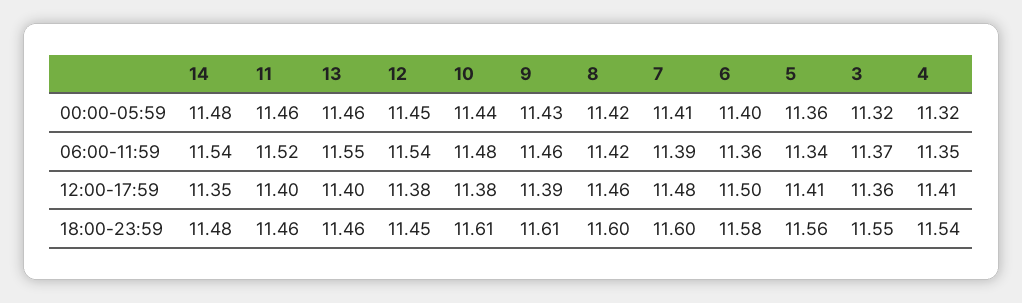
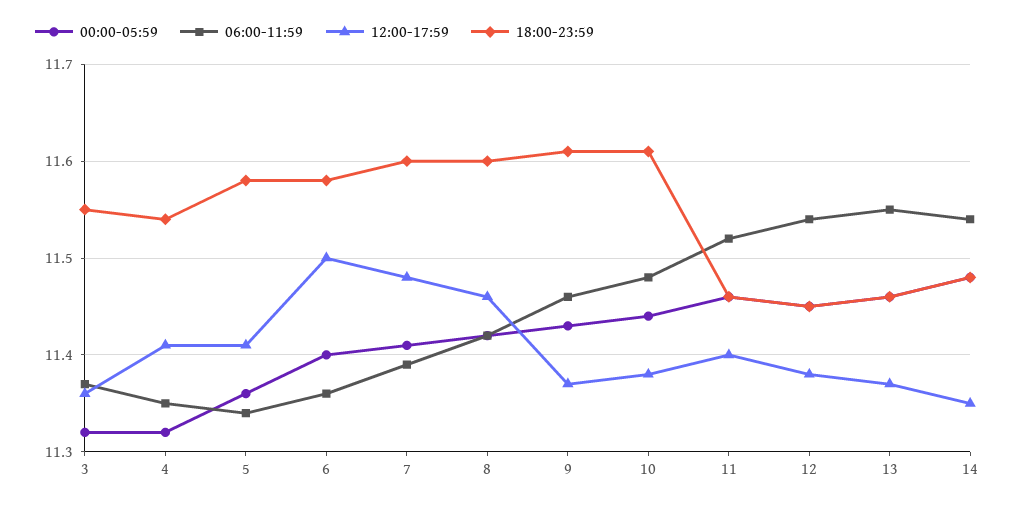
12:00-17:59, 13: 11.4 -> 11.37
12:00-17:59, 9: 11.39 -> 11.37
18:00-23:59, 5: 11.56 -> 11.58

